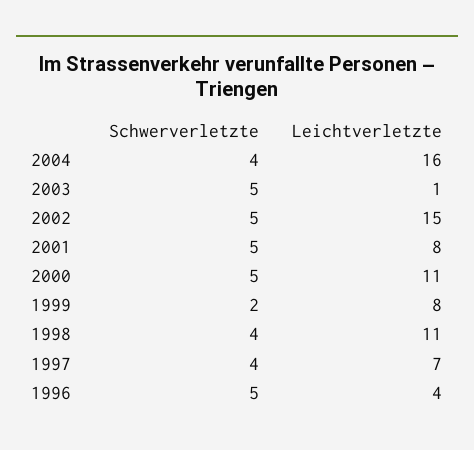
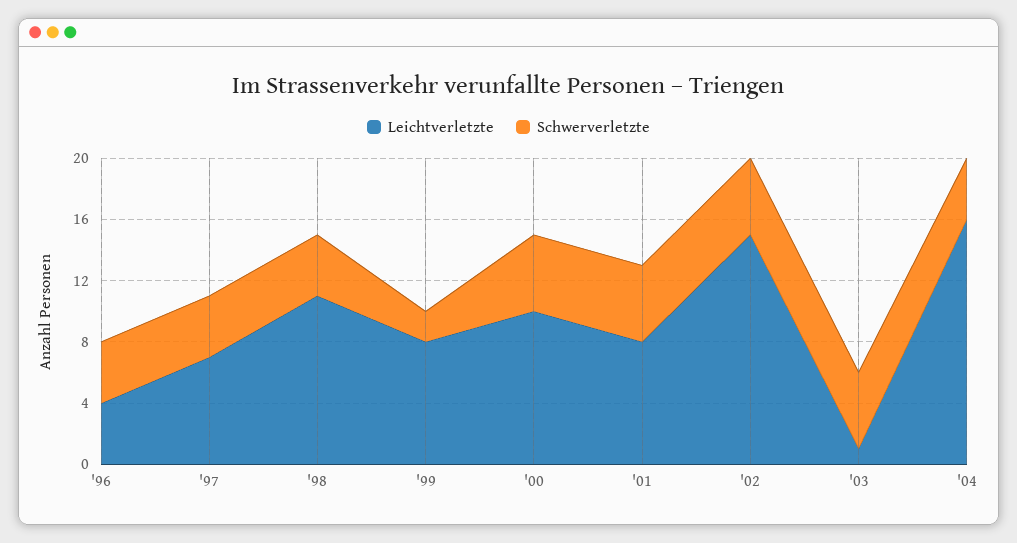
Leichtverletzte, 2000: 11 -> 10
Schwerverletzte, 1996: 5 -> 4

